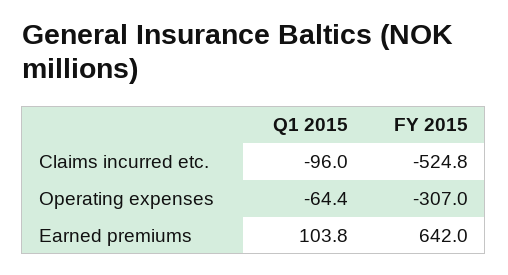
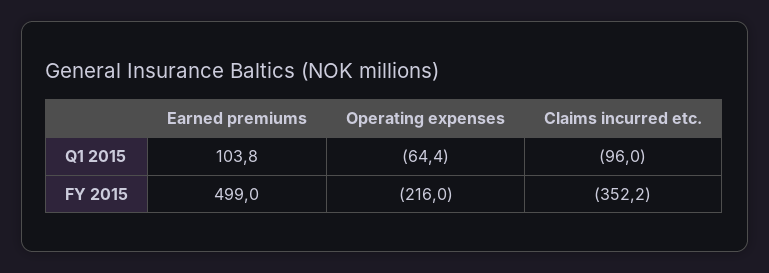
FY 2015, Claims incurred etc.: -524.8 -> -352.2
FY 2015, Operating expenses: -307 -> -216
FY 2015, Earned premiums: 642 -> 499

